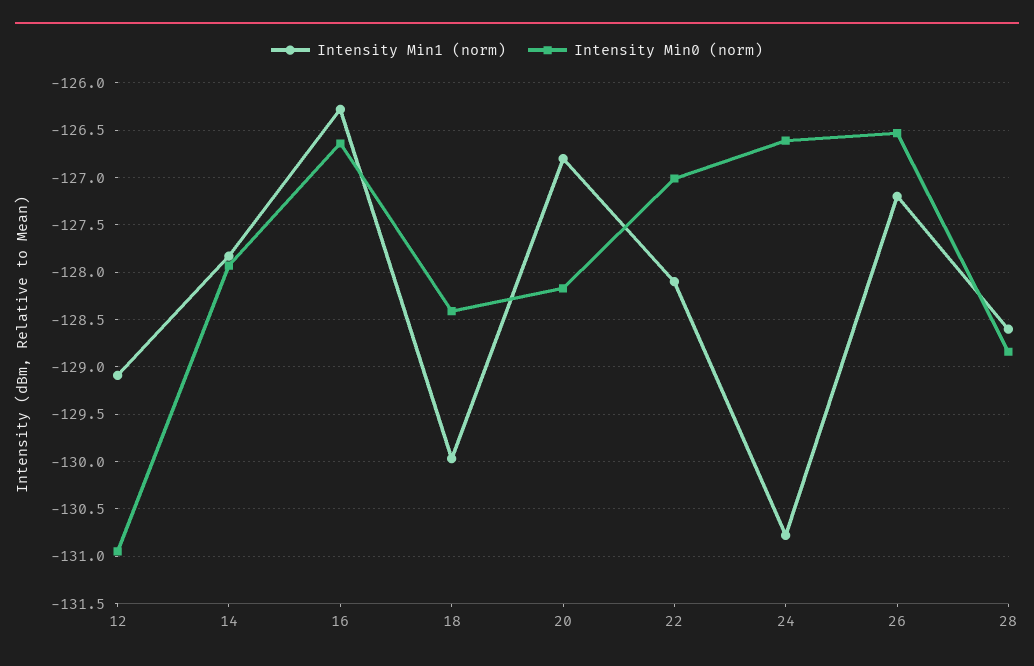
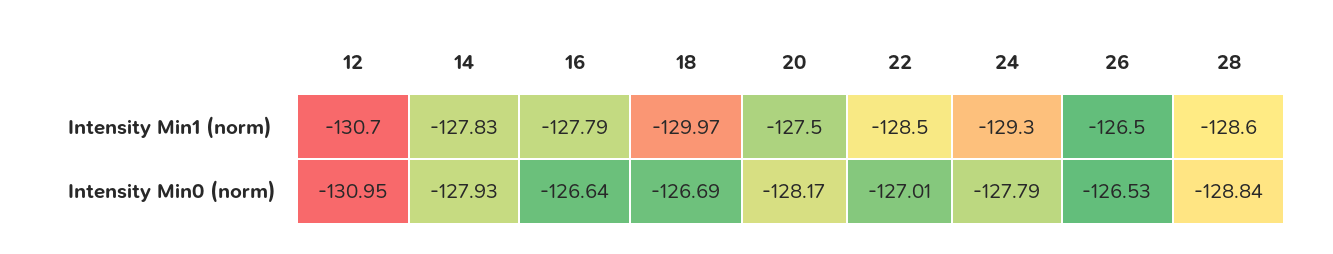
Intensity Min1 (norm), 12: -129.1 -> -130.7
Intensity Min1 (norm), 16: -126.3 -> -127.79
Intensity Min0 (norm), 18: -128.4 -> -126.69
Intensity Min1 (norm), 20: -126.8 -> -127.5
Intensity Min1 (norm), 22: -128.1 -> -128.5
Intensity Min1 (norm), 24: -130.8 -> -129.3
Intensity Min0 (norm), 24: -126.6 -> -127.79
Intensity Min1 (norm), 26: -127.2 -> -126.5

